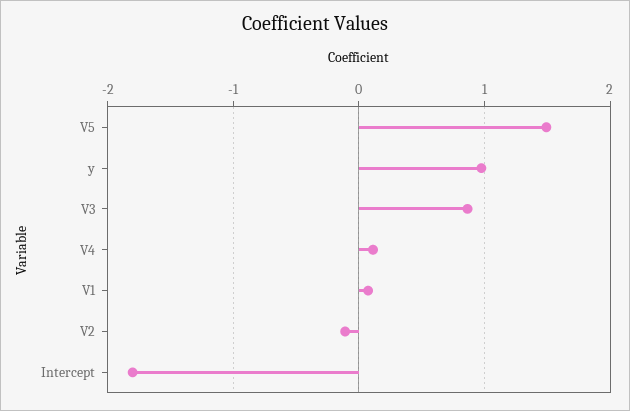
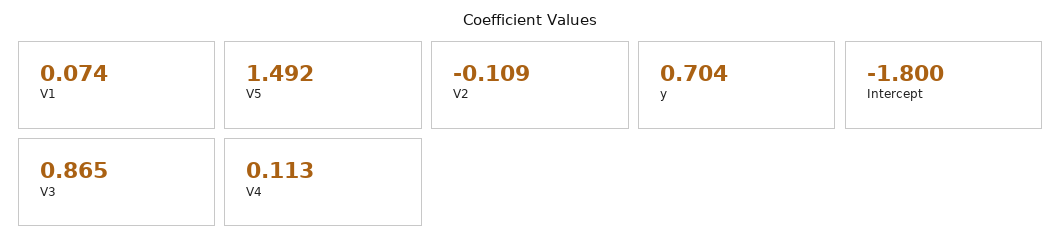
y: 1 -> 0.704

